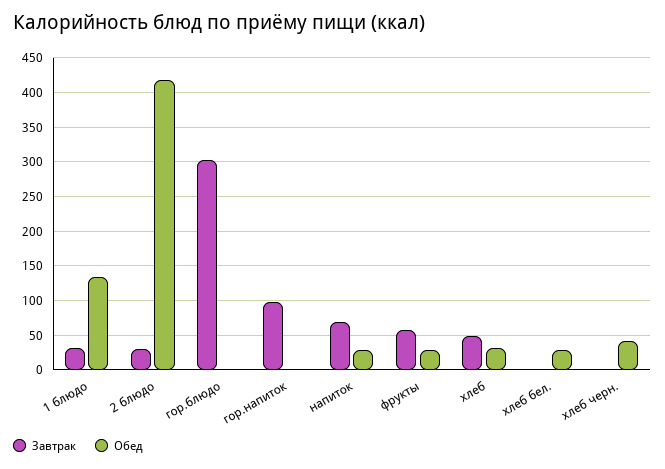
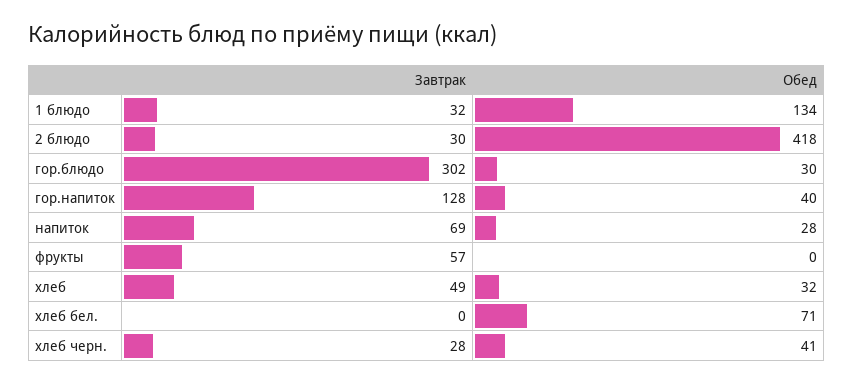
Обед, гор.блюдо: 0 -> 30
Завтрак, гор.напиток: 100 -> 128
Обед, гор.напиток: 0 -> 40
Обед, фрукты: 30 -> 0
Обед, хлеб бел.: 30 -> 71
Завтрак, хлеб черн.: 0 -> 28

